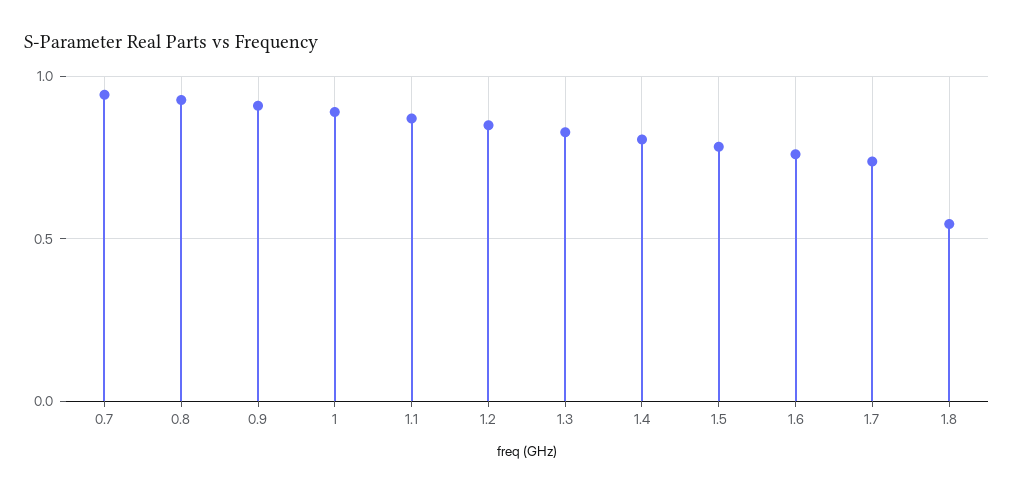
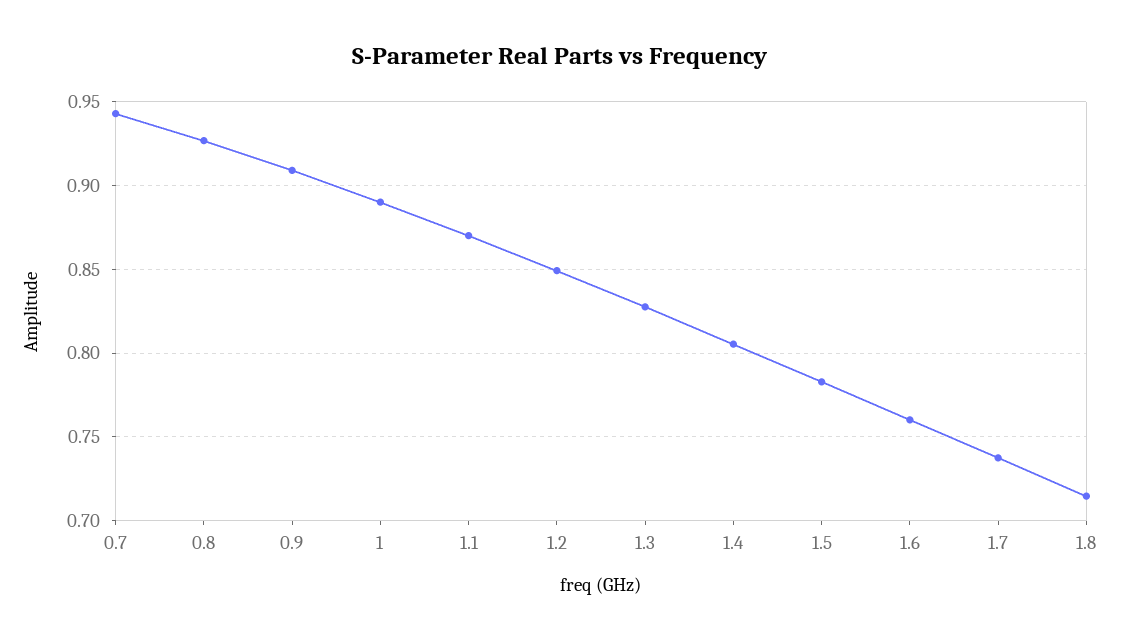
1.8: 0.55 -> 0.715

